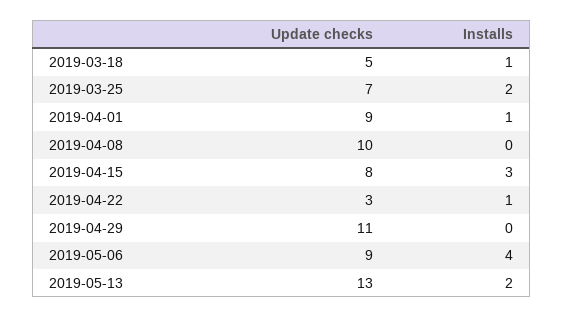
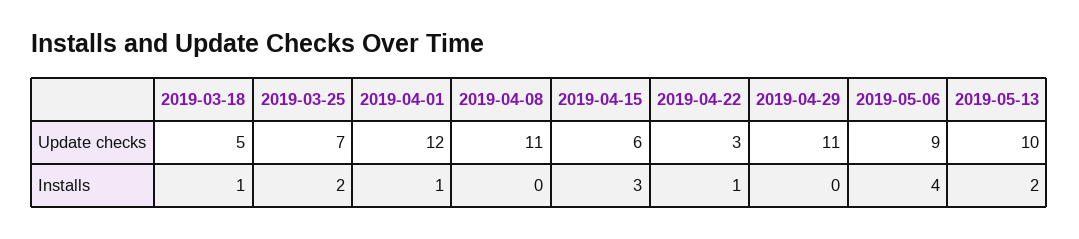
Update checks, 2019-04-01: 9 -> 12
Update checks, 2019-04-08: 10 -> 11
Update checks, 2019-04-15: 8 -> 6
Update checks, 2019-05-13: 13 -> 10

